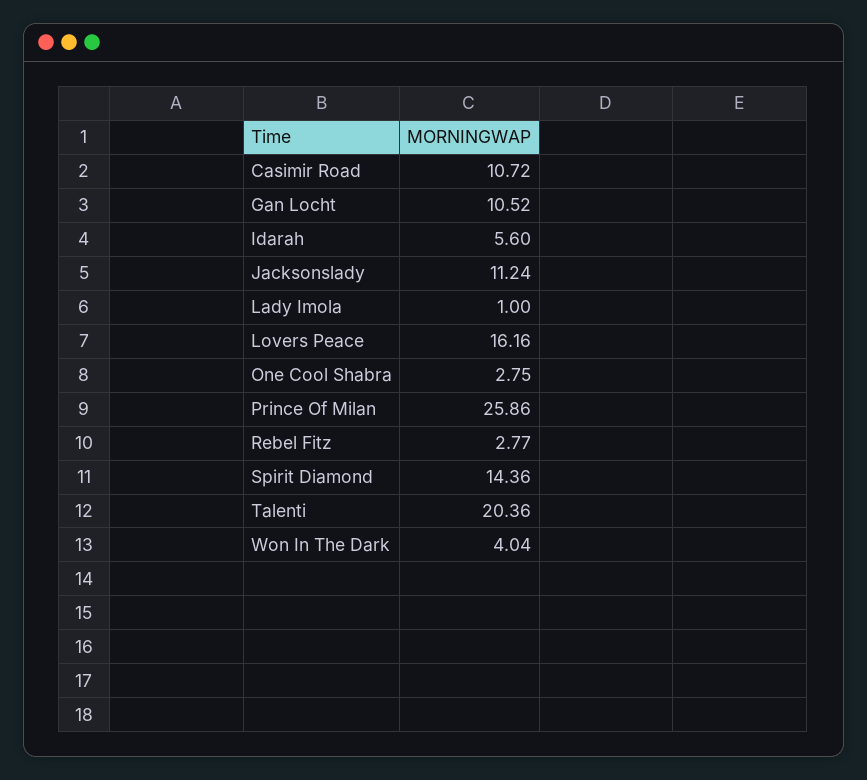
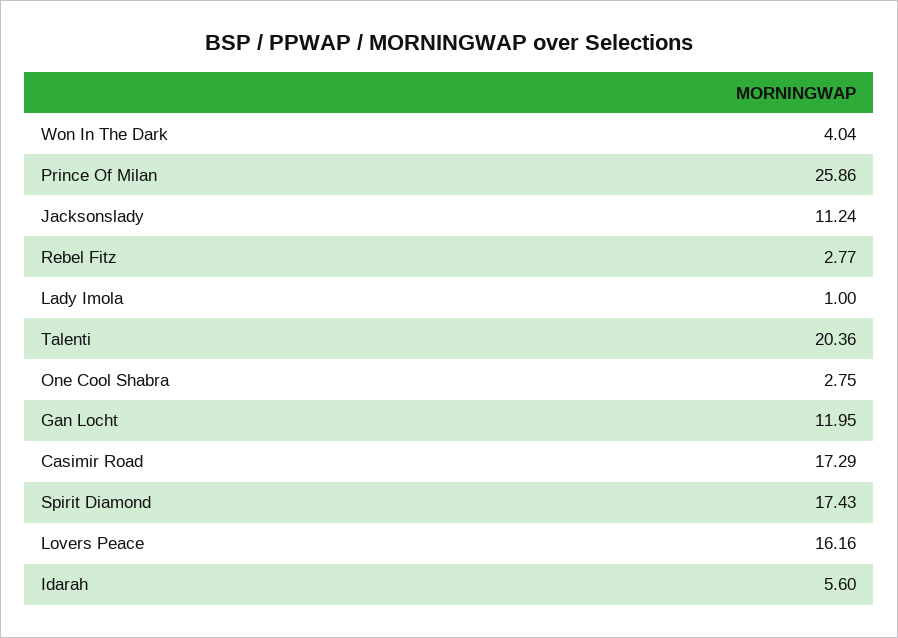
Casimir Road: 10.72 -> 17.29
Gan Locht: 10.52 -> 11.95
Spirit Diamond: 14.36 -> 17.43

